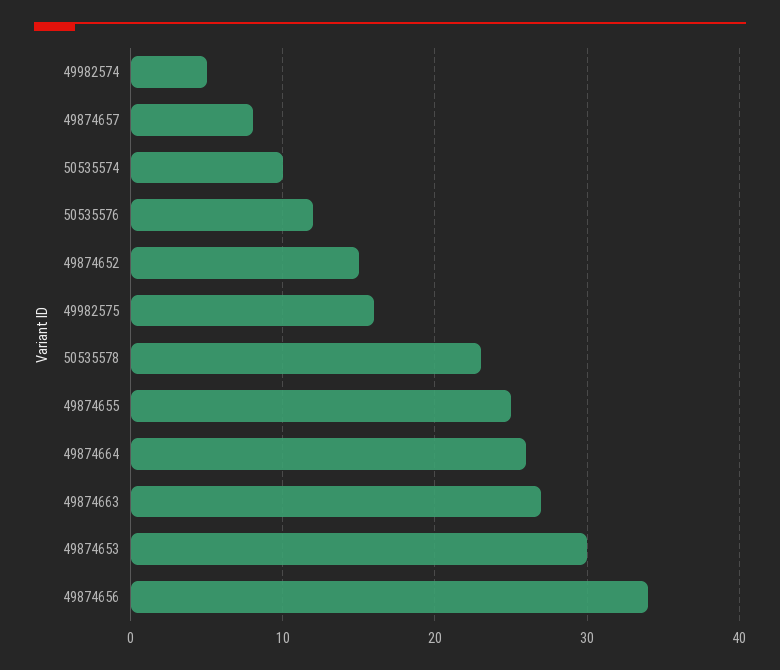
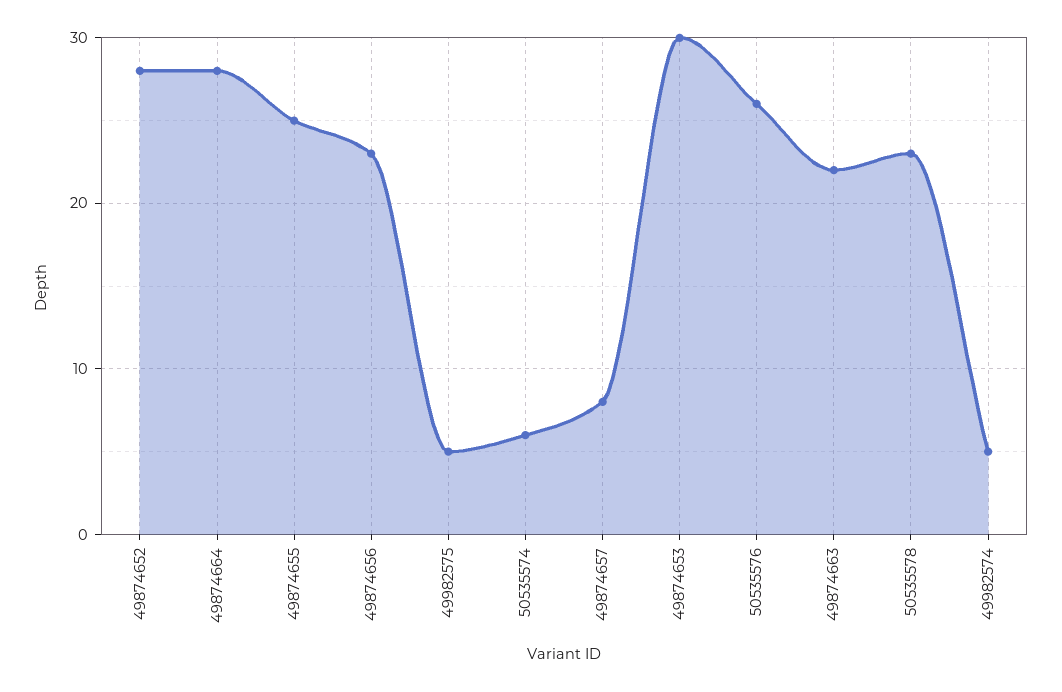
50535574: 10 -> 6
50535576: 12 -> 26
49874652: 15 -> 28
49982575: 16 -> 5
49874664: 26 -> 28
49874663: 27 -> 22
49874656: 34 -> 23

